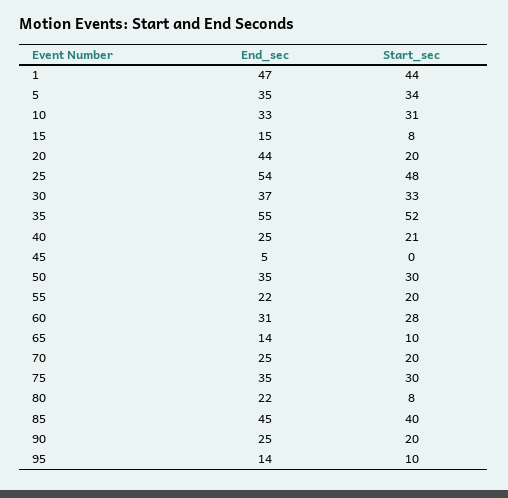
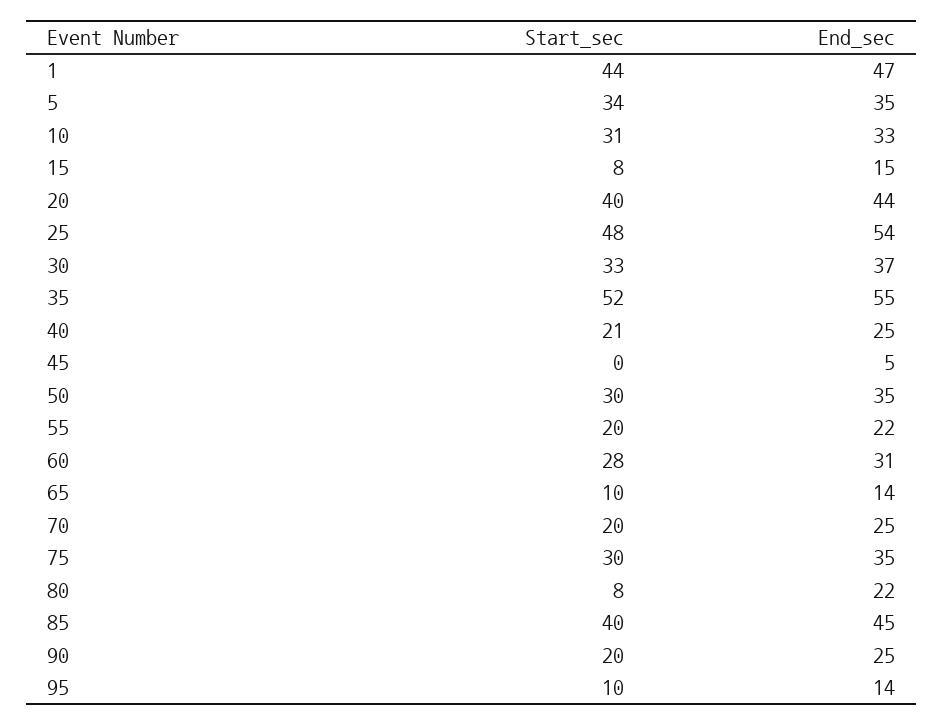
Start_sec, 20: 20 -> 40

